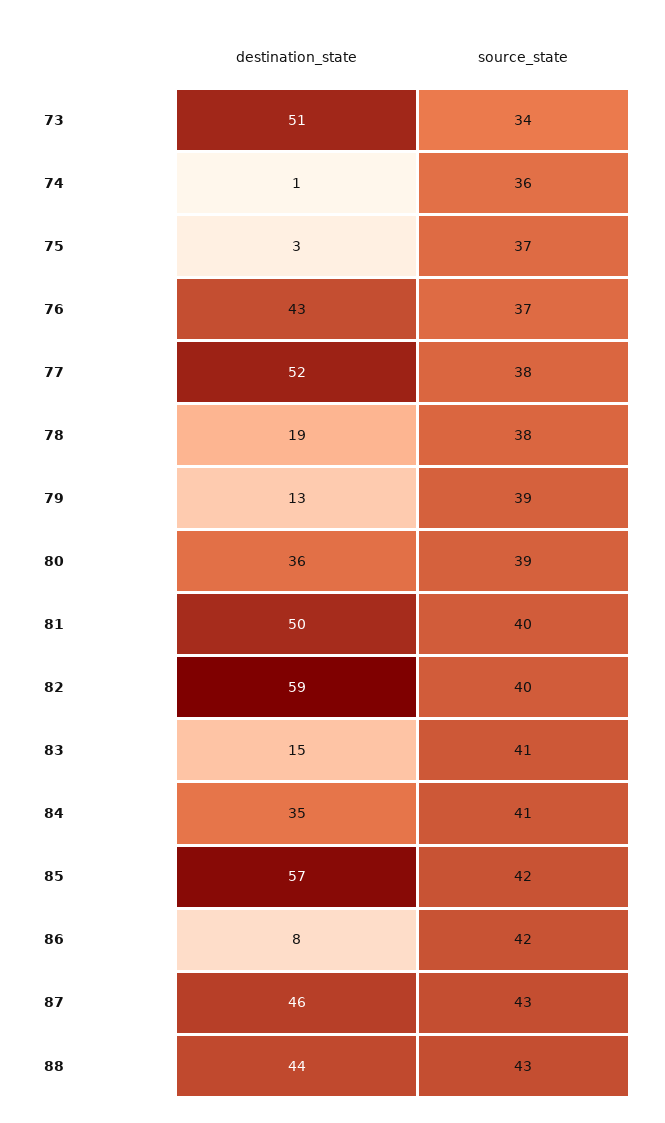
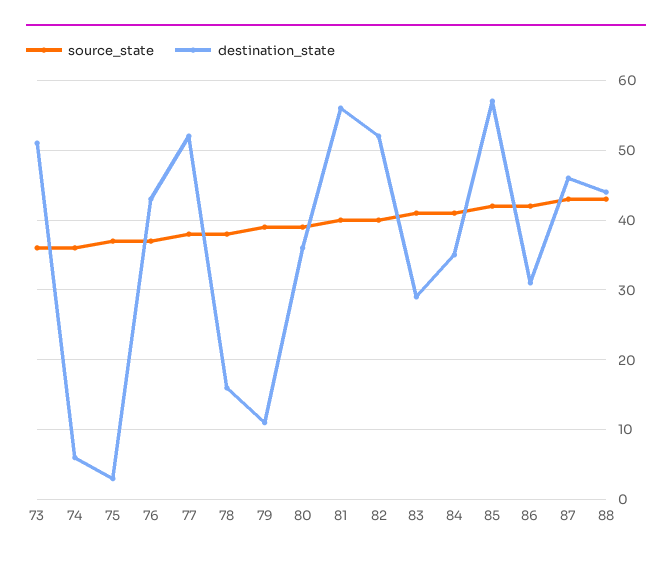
source_state, 73: 34 -> 36
destination_state, 74: 1 -> 6
destination_state, 78: 19 -> 16
destination_state, 79: 13 -> 11
destination_state, 81: 50 -> 56
destination_state, 82: 59 -> 52
destination_state, 83: 15 -> 29
destination_state, 86: 8 -> 31

